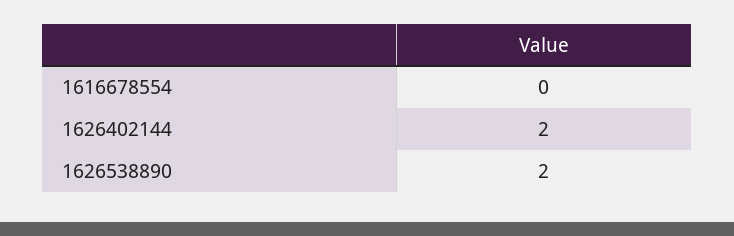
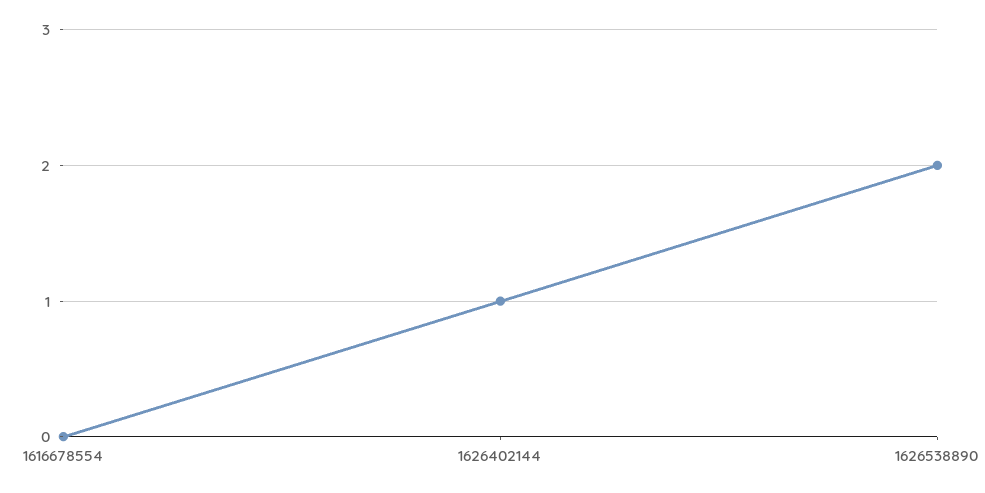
1626402144: 2 -> 1

